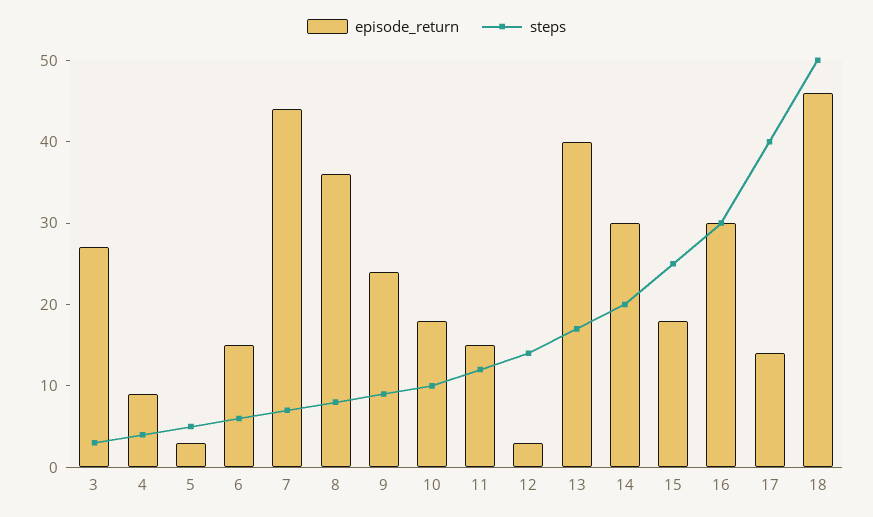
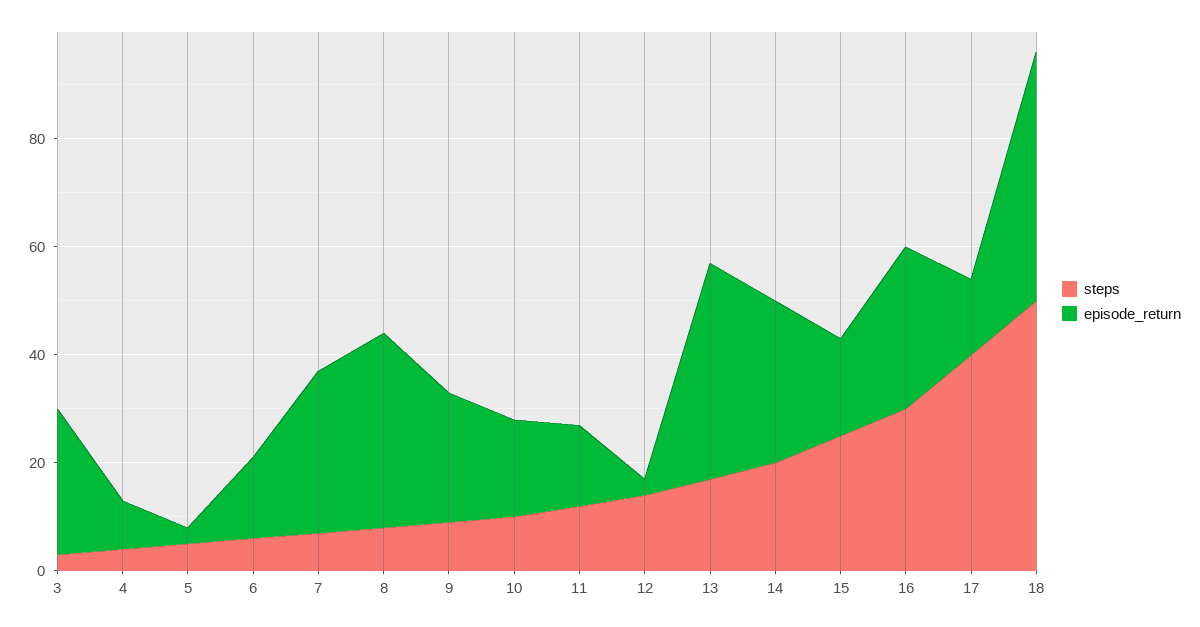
episode_return, 7: 44 -> 30

